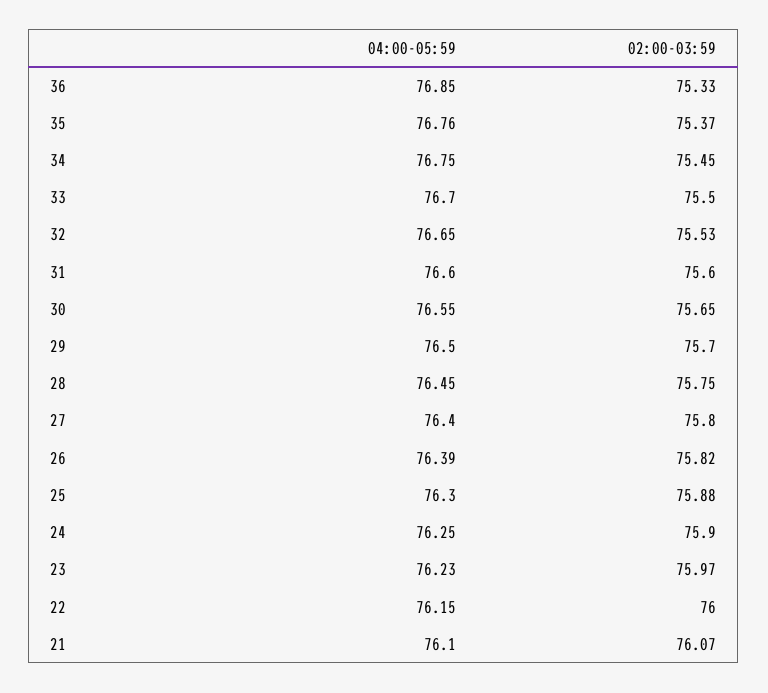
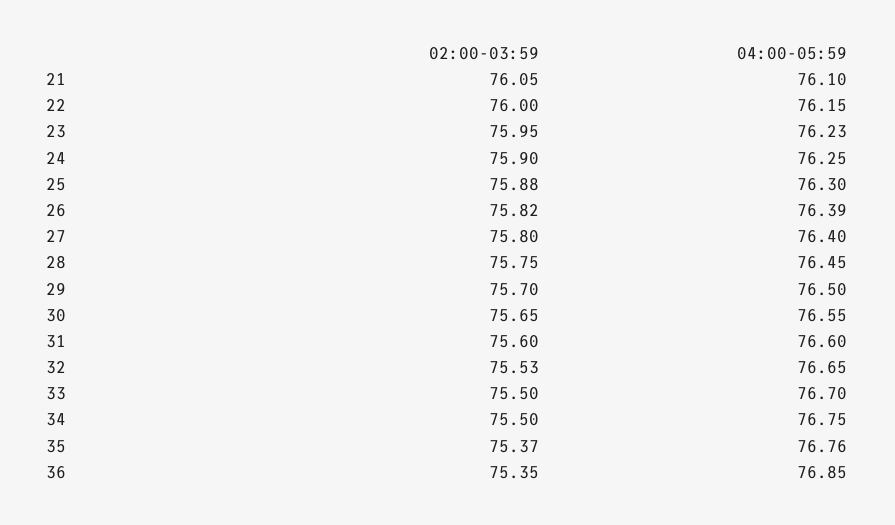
02:00-03:59, 36: 75.33 -> 75.35
02:00-03:59, 34: 75.45 -> 75.5
02:00-03:59, 23: 75.97 -> 75.95
02:00-03:59, 21: 76.07 -> 76.05

